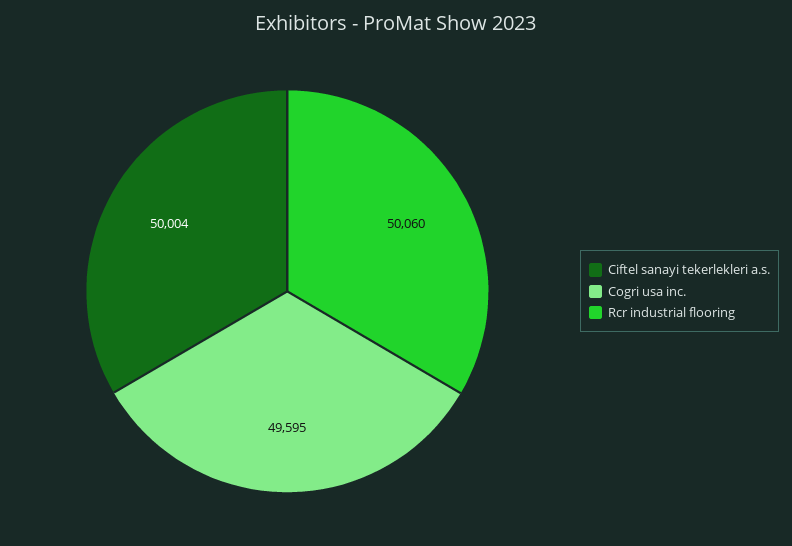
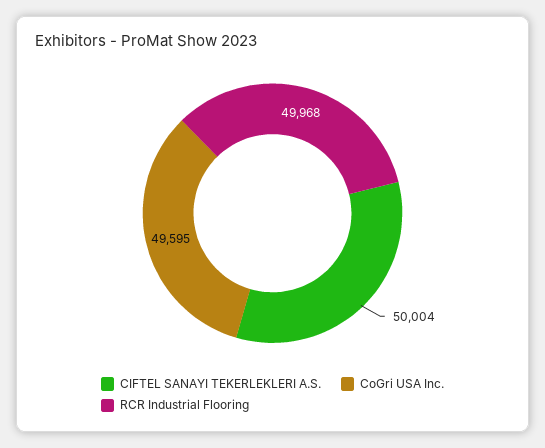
Rcr industrial flooring: 50060 -> 49968

